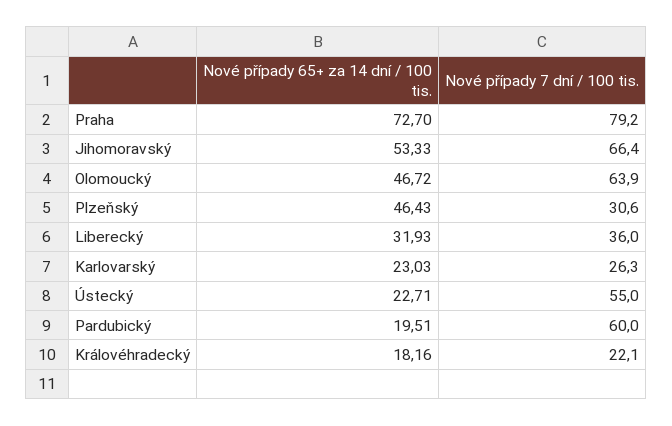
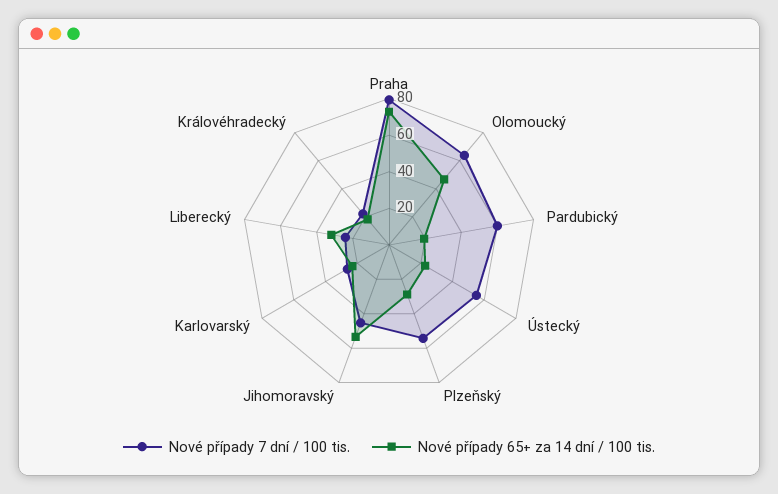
Nové případy 7 dní / 100 tis., Jihomoravský: 66.4 -> 45
Nové případy 65+ za 14 dní / 100 tis., Plzeňský: 46.43 -> 30
Nové případy 7 dní / 100 tis., Plzeňský: 30.6 -> 55
Nové případy 7 dní / 100 tis., Liberecký: 36 -> 25

